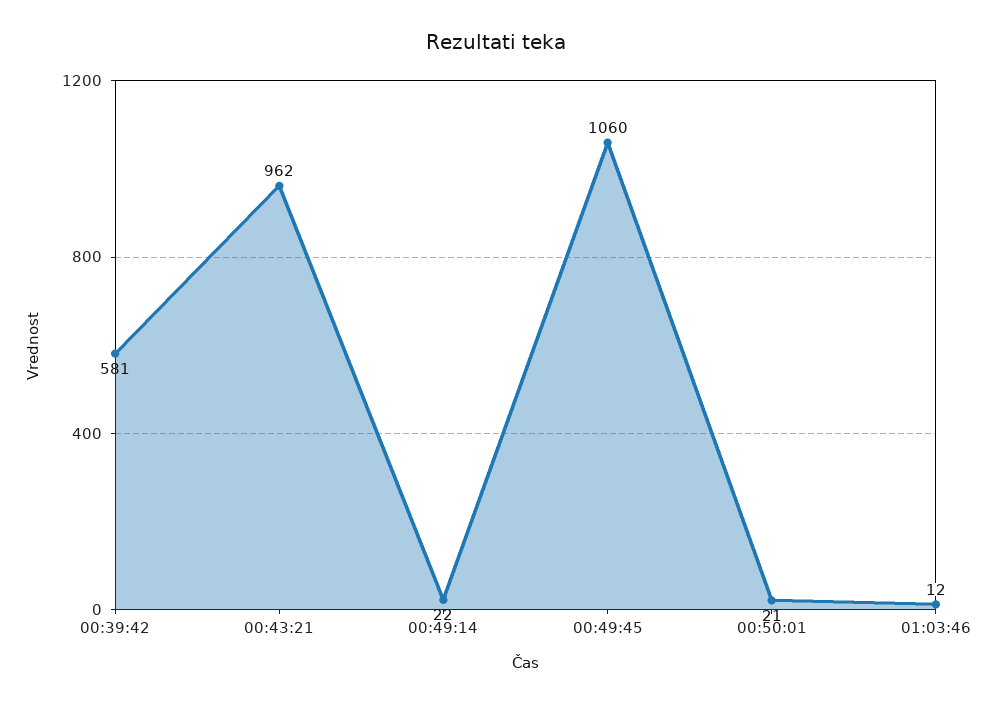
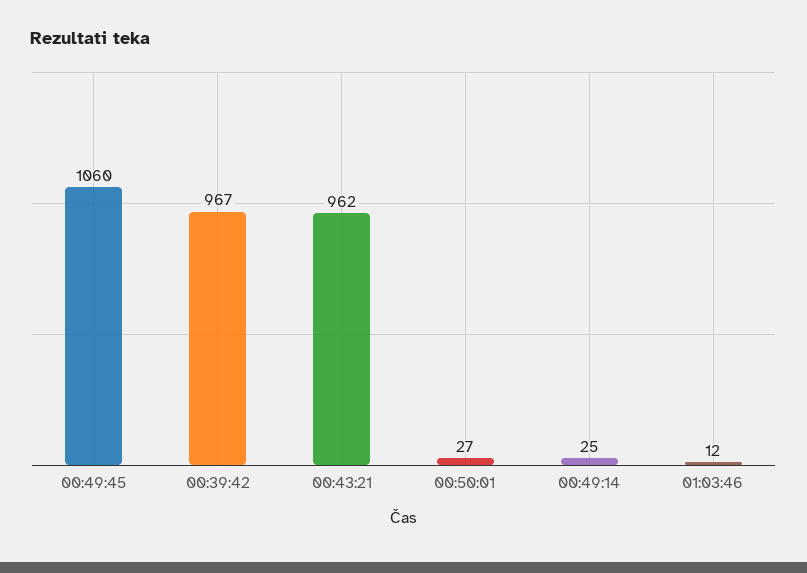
00:39:42: 581 -> 967
00:49:14: 22 -> 25
00:50:01: 21 -> 27

